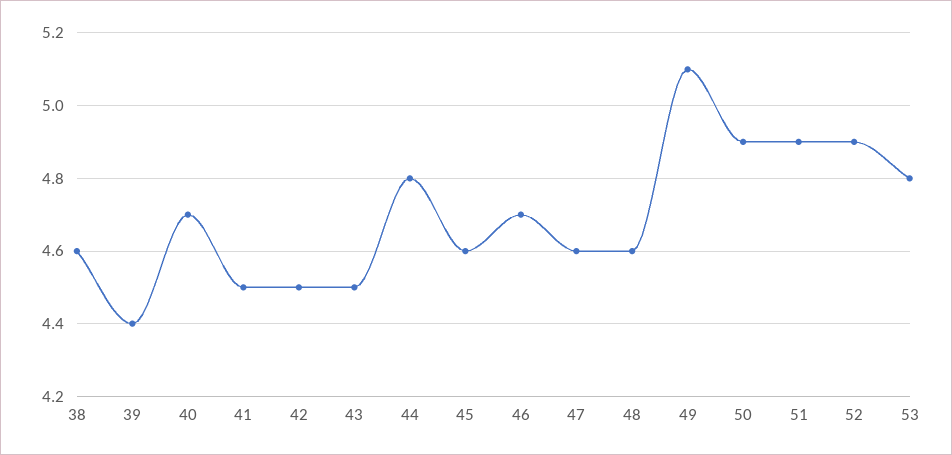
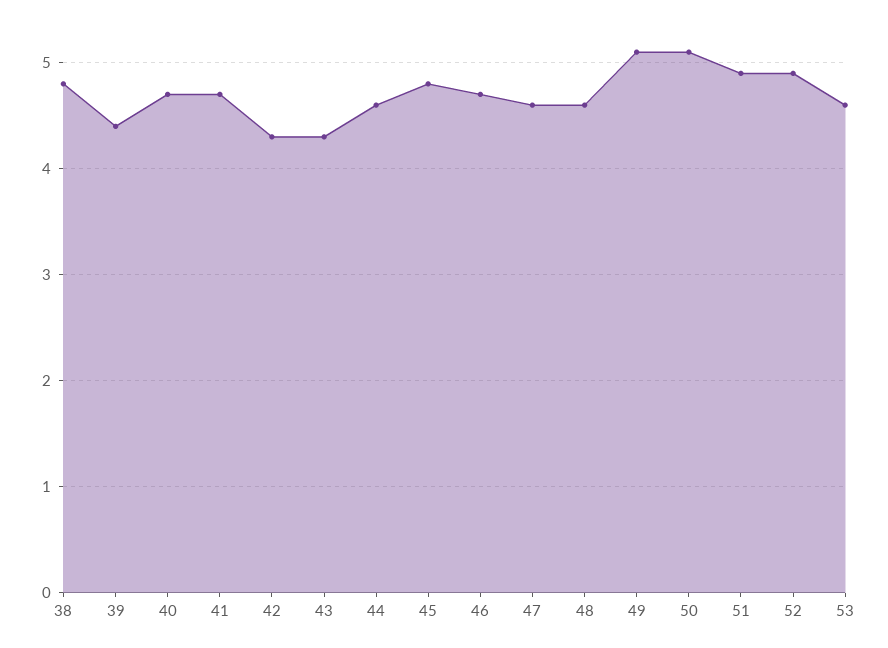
38: 4.6 -> 4.8
41: 4.5 -> 4.7
42: 4.5 -> 4.3
43: 4.5 -> 4.3
44: 4.8 -> 4.6
45: 4.6 -> 4.8
50: 4.9 -> 5.1
53: 4.8 -> 4.6

